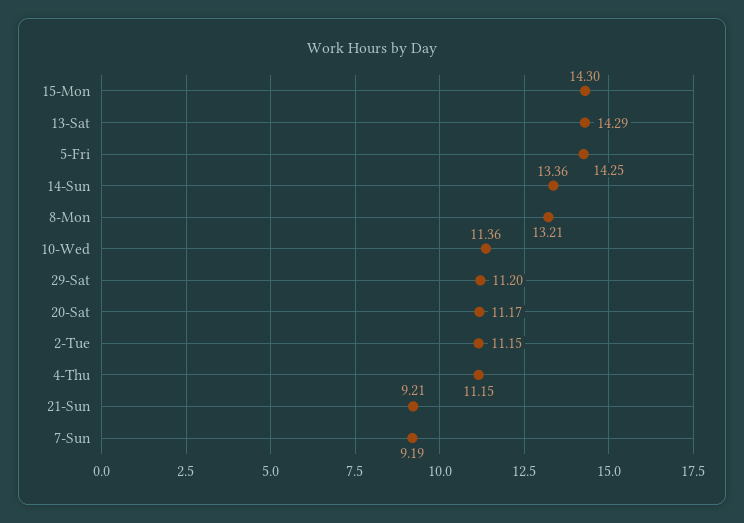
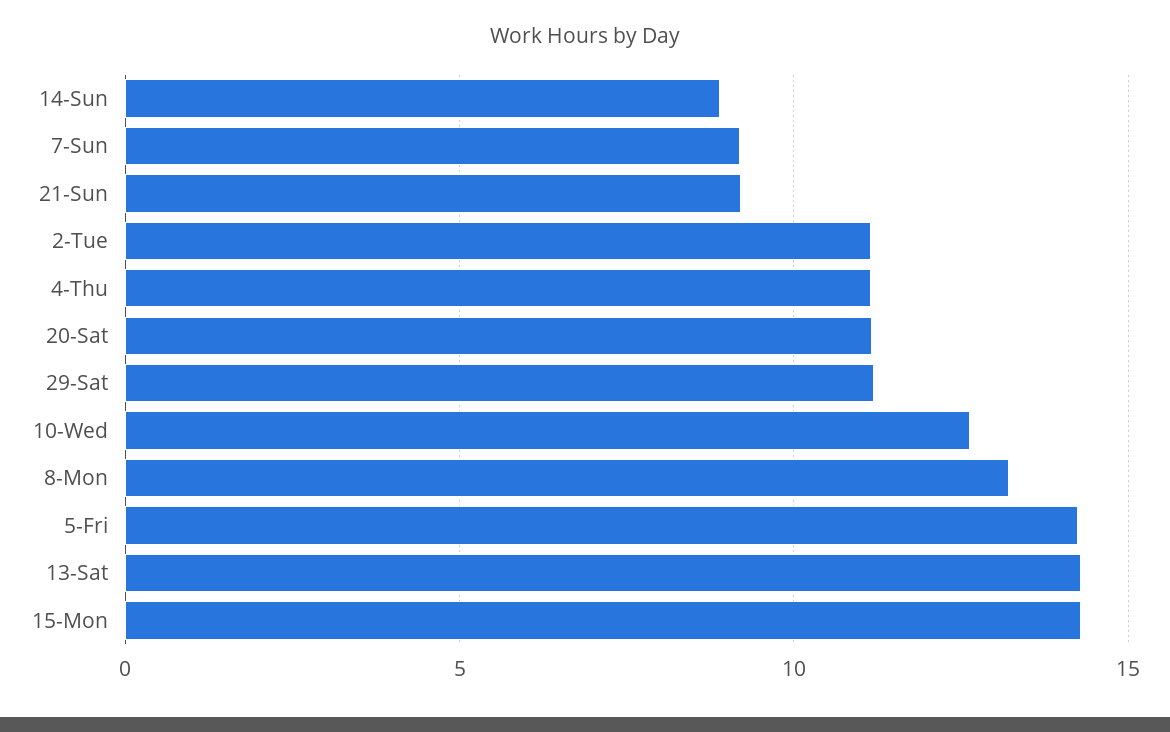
14-Sun: 13.36 -> 9
10-Wed: 11.36 -> 12.5

